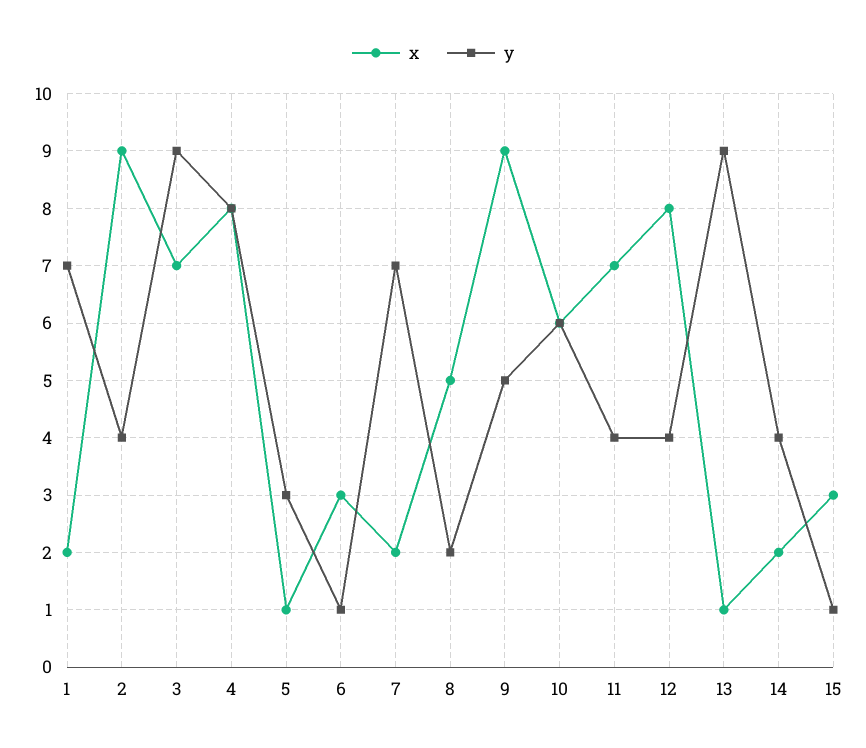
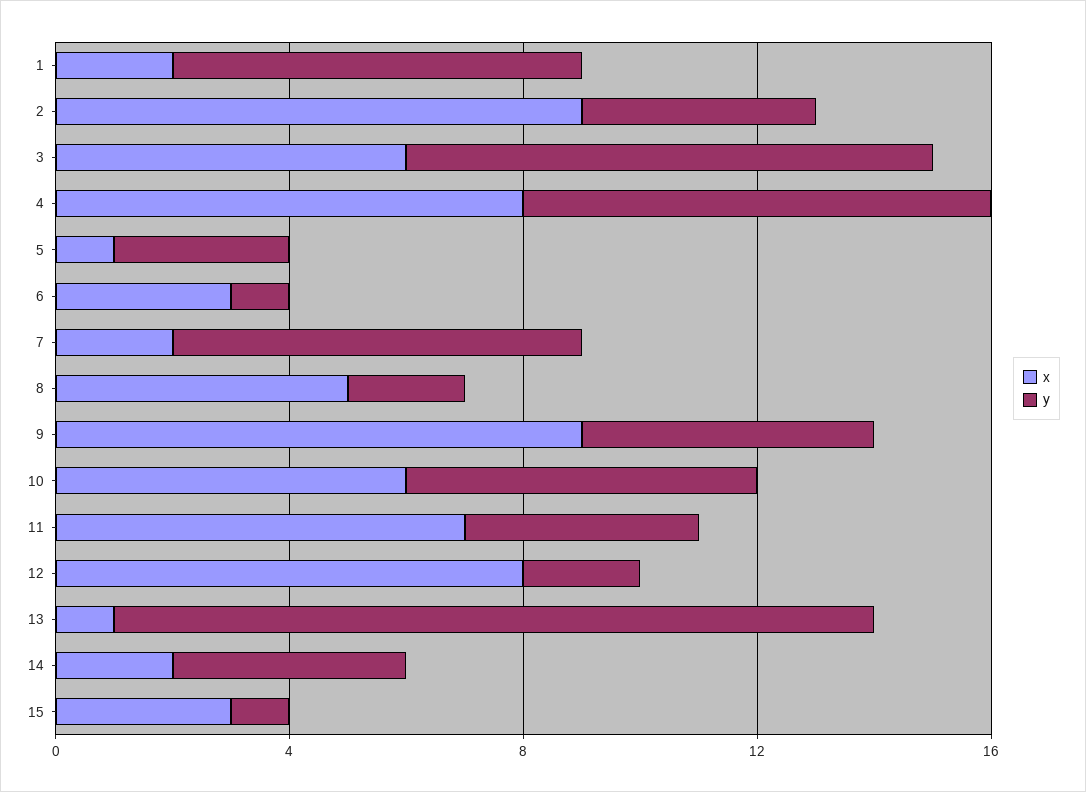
x, 3: 7 -> 6
y, 12: 4 -> 2
y, 13: 9 -> 13

